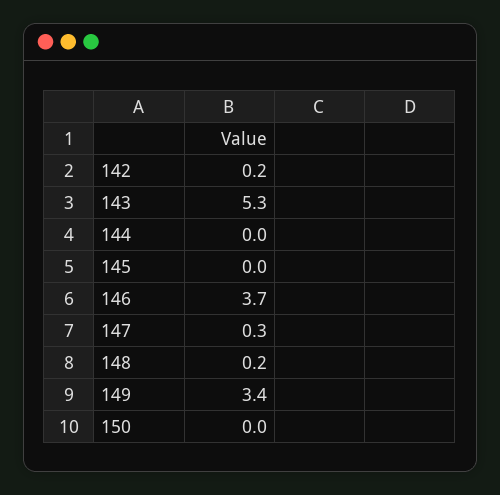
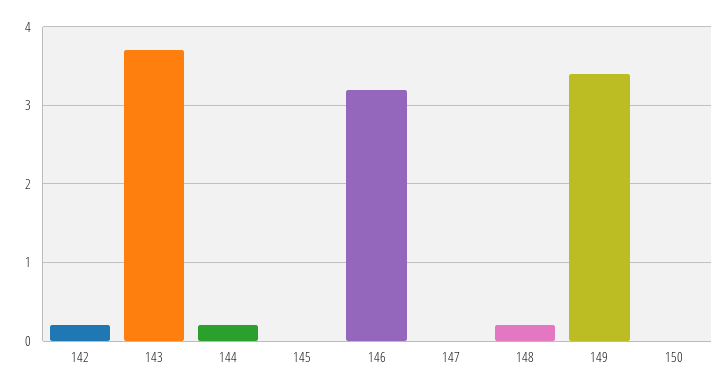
143: 5.3 -> 3.7
144: 0 -> 0.2
146: 3.7 -> 3.2
147: 0.3 -> 0

